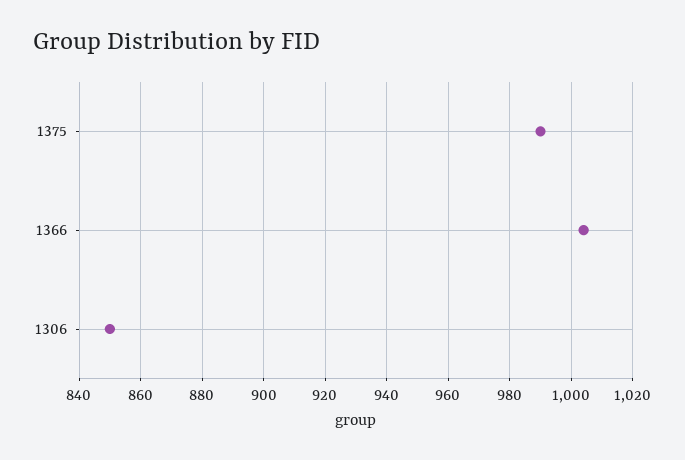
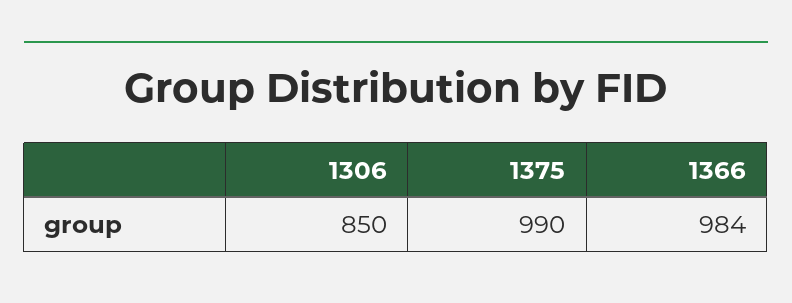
1366: 1005 -> 984

